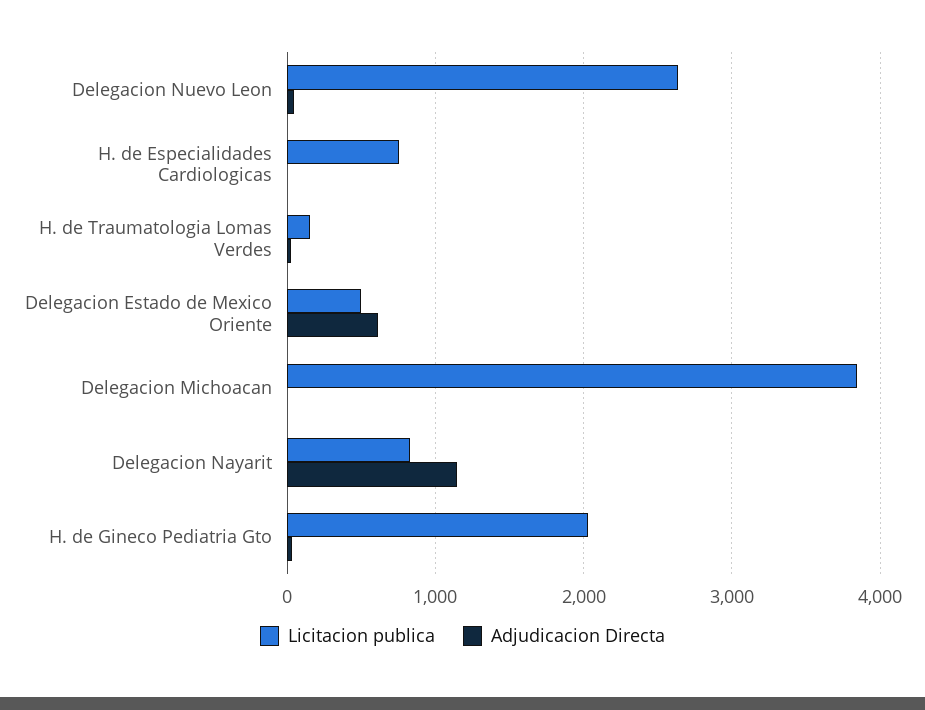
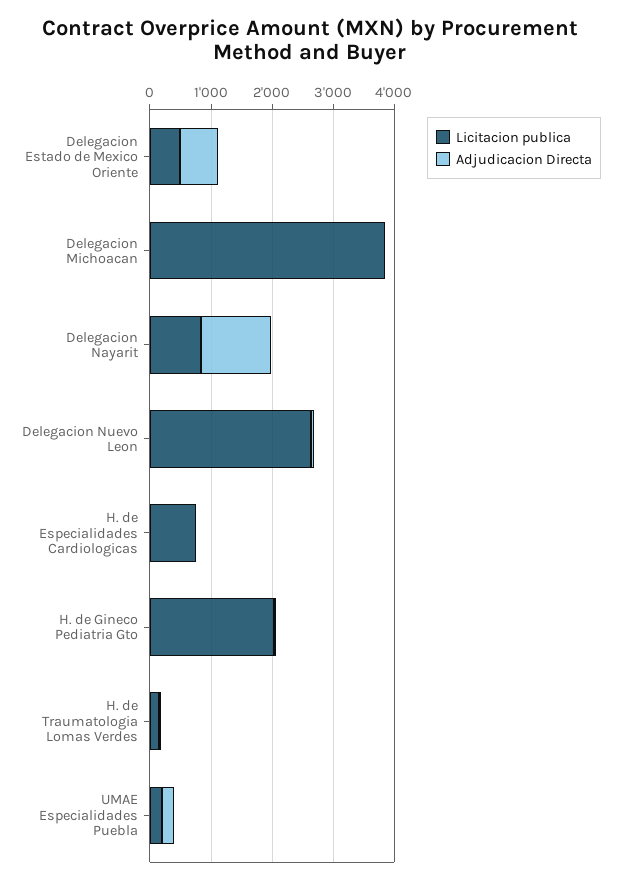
Licitacion publica, UMAE Especialidades Puebla: none -> 200
Adjudicacion Directa, UMAE Especialidades Puebla: none -> 200

